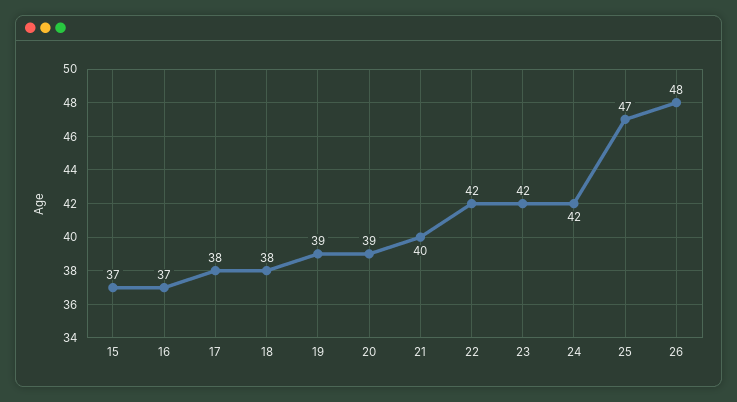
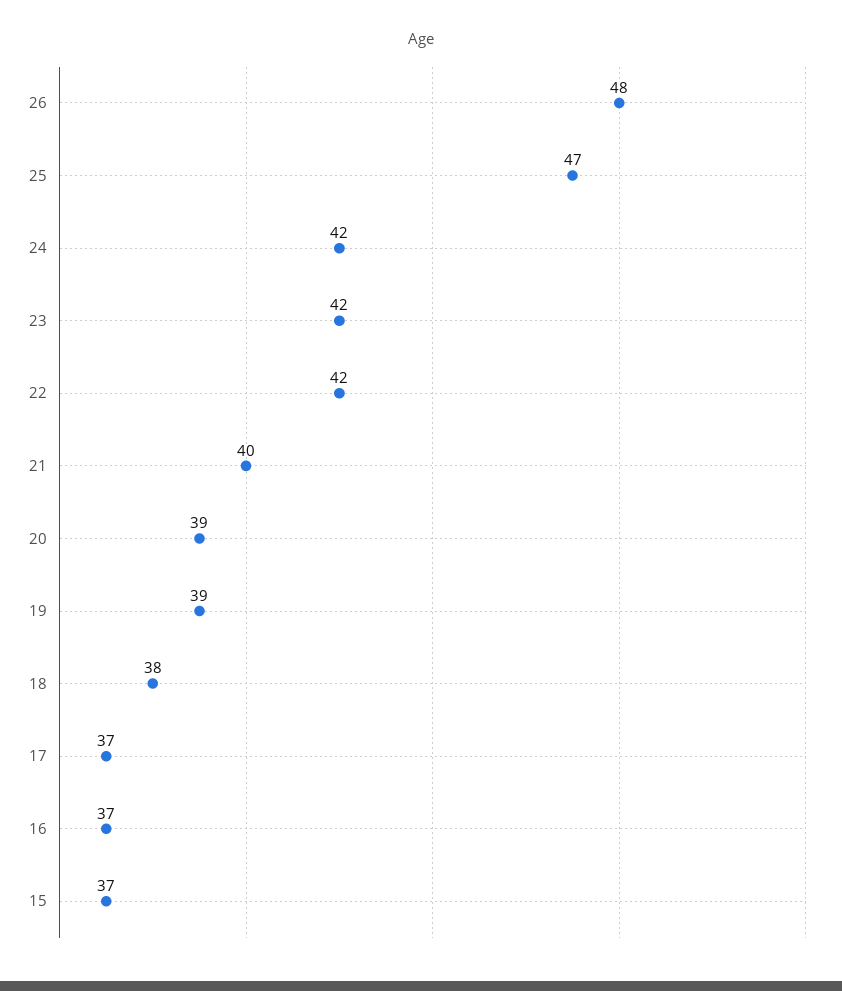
17: 38 -> 37

